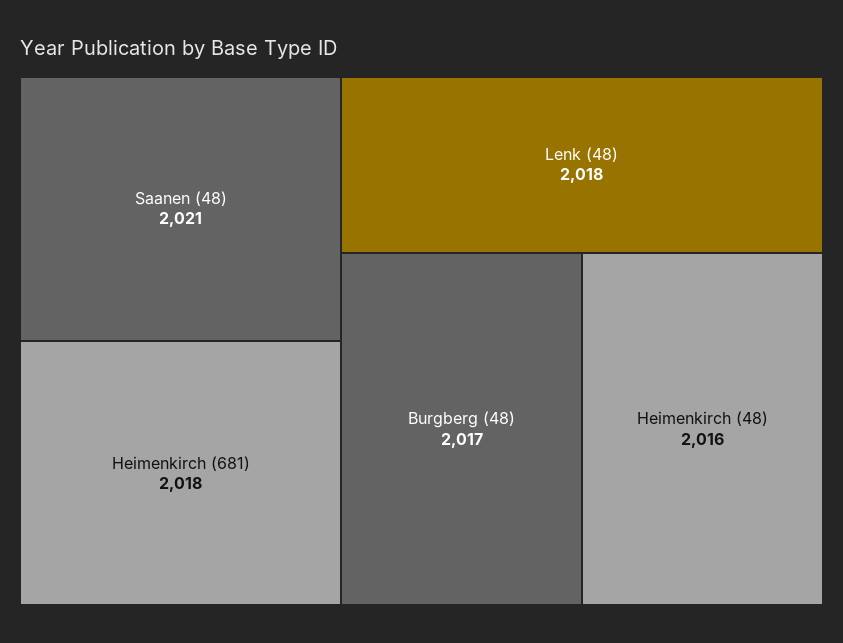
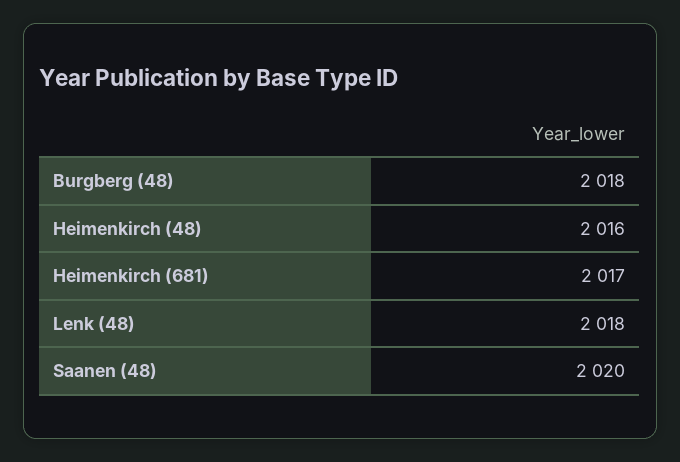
Saanen (48): 2021 -> 2020
Heimenkirch (681): 2018 -> 2017
Burgberg (48): 2017 -> 2018

